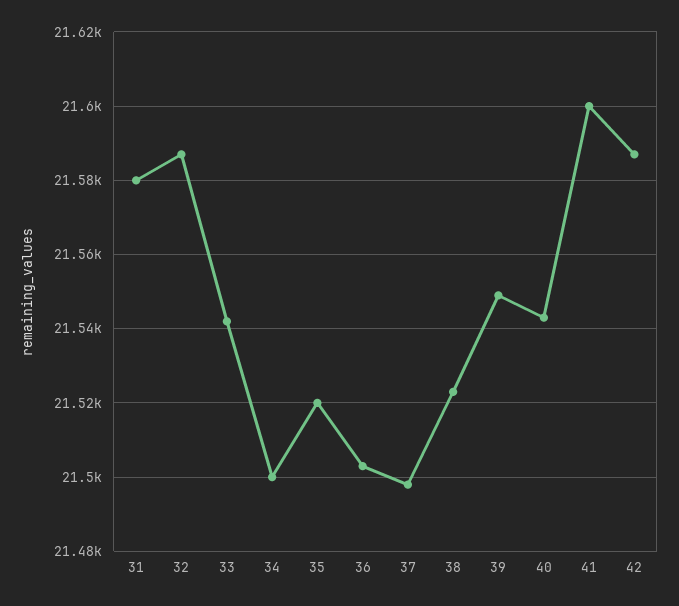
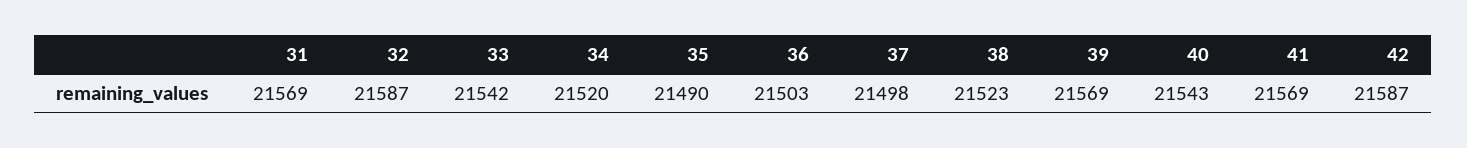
31: 21580 -> 21569
34: 21500 -> 21520
35: 21520 -> 21490
39: 21550 -> 21569
41: 21600 -> 21569

